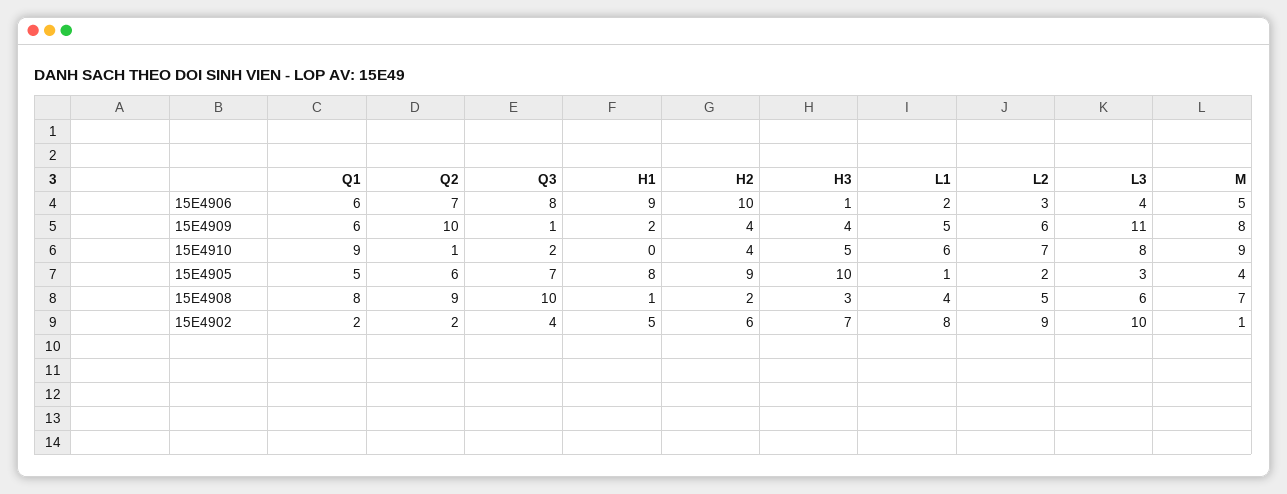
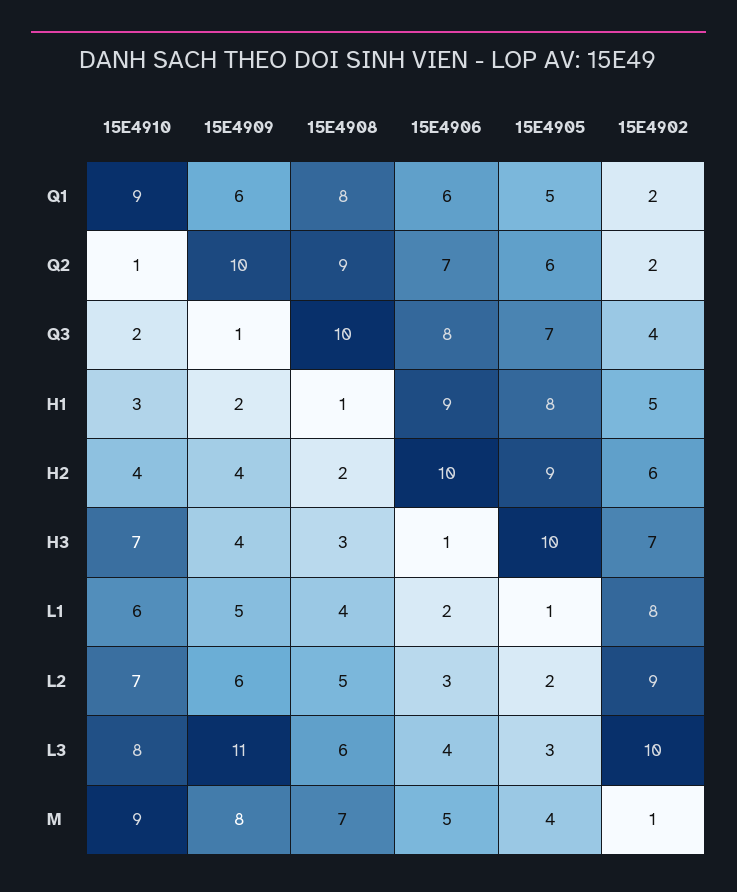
H1, 15E4910: 0 -> 3
H3, 15E4910: 5 -> 7

